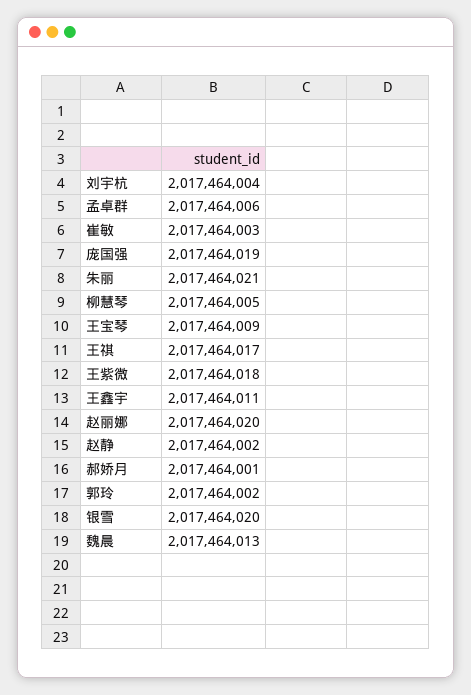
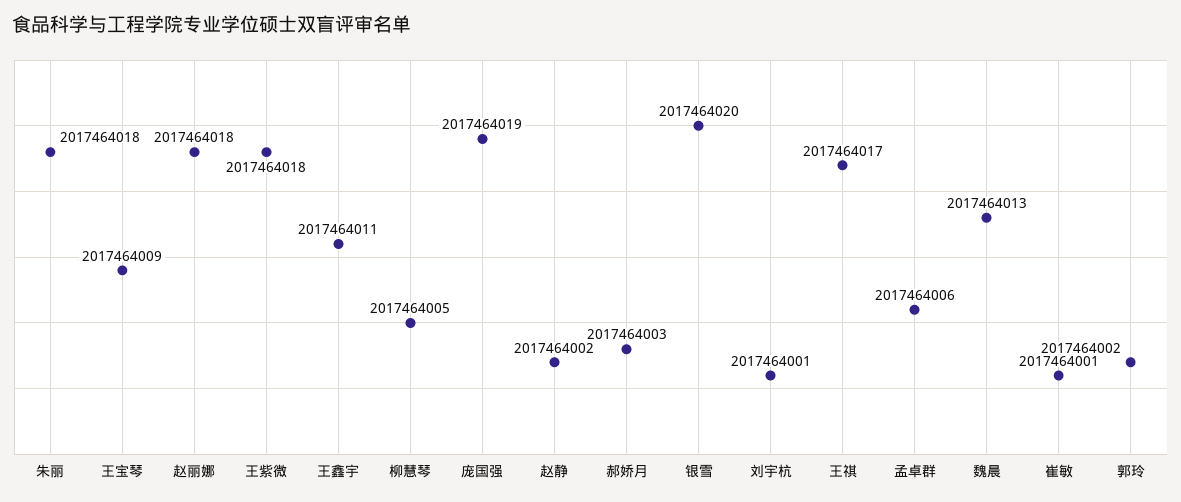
刘宇杭: 2017464004 -> 2017464001
崔敏: 2017464003 -> 2017464001
朱丽: 2017464021 -> 2017464018
赵丽娜: 2017464020 -> 2017464018
郝娇月: 2017464001 -> 2017464003

